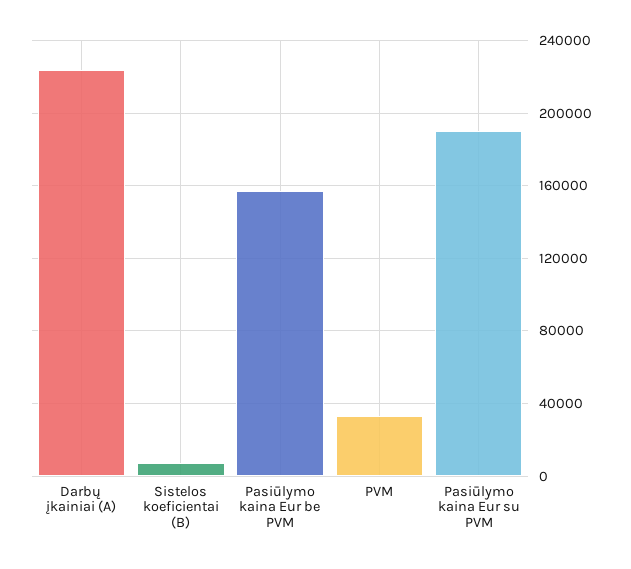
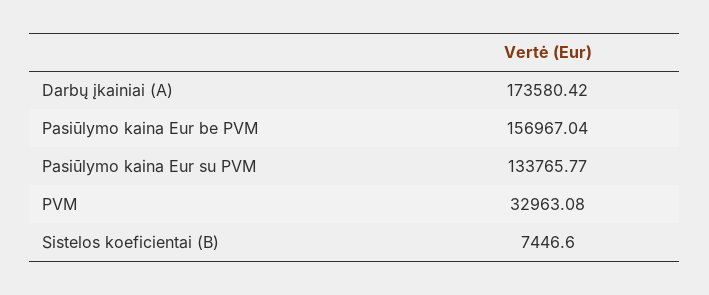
Darbų įkainiai (A): 225000 -> 173580.42
Pasiūlymo kaina Eur su PVM: 190000 -> 133765.77

